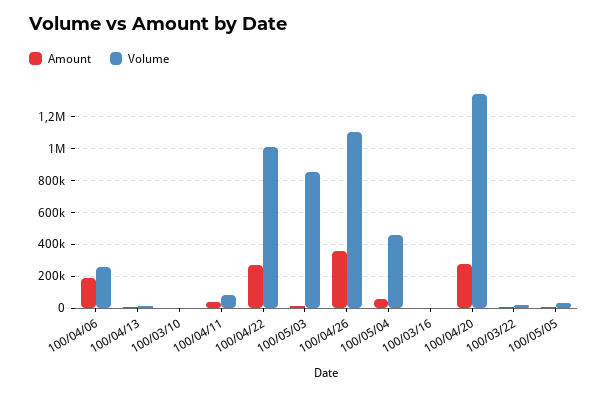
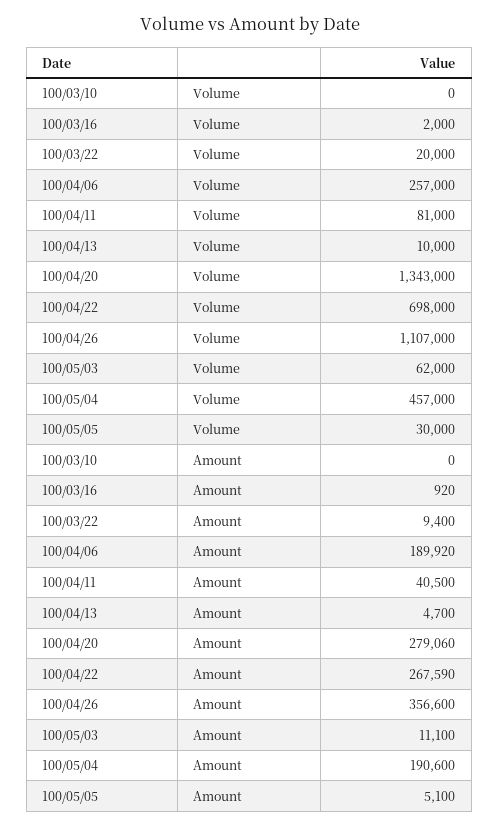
Volume, 100/04/22: 1000000 -> 698000
Volume, 100/05/03: 850000 -> 62000
Amount, 100/05/04: 50000 -> 190600

